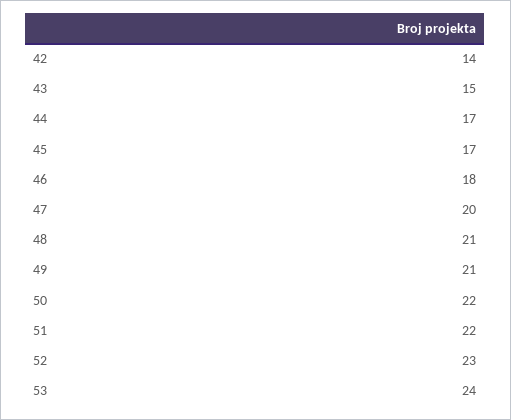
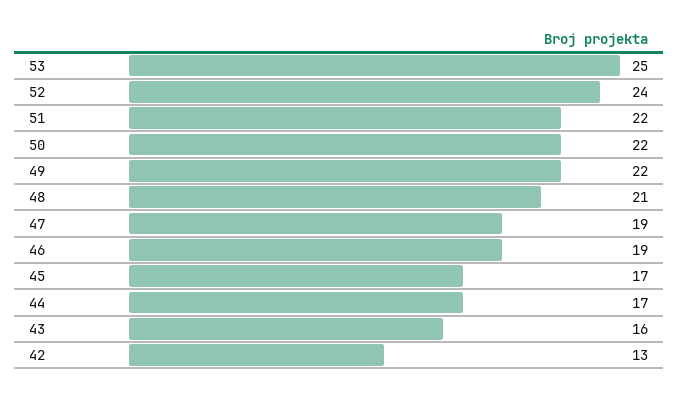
42: 14 -> 13
43: 15 -> 16
46: 18 -> 19
47: 20 -> 19
49: 21 -> 22
52: 23 -> 24
53: 24 -> 25

